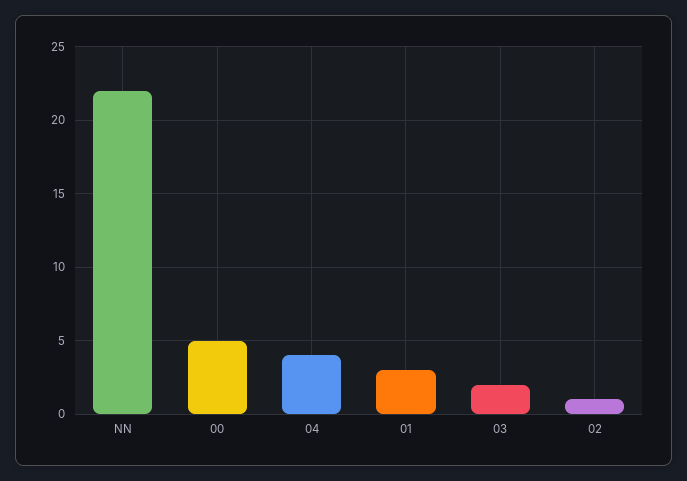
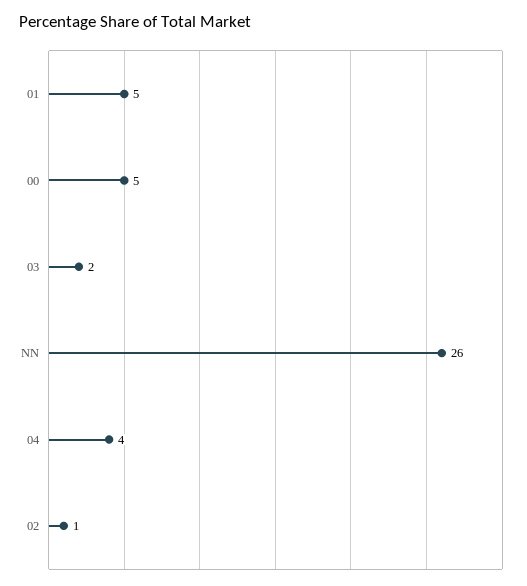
NN: 22 -> 26
01: 3 -> 5

